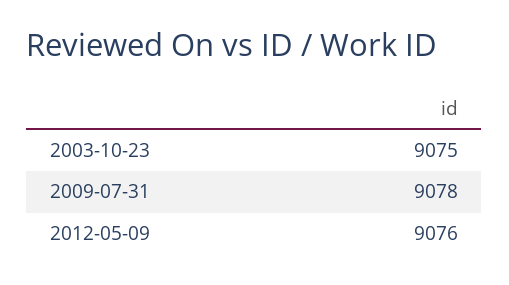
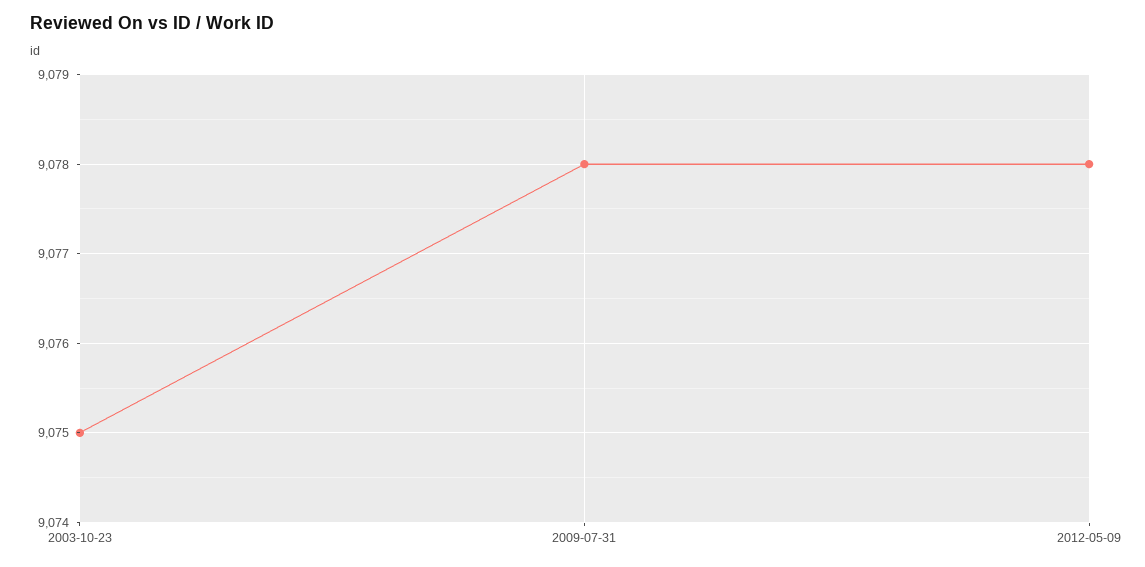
2012-05-09: 9076 -> 9078

